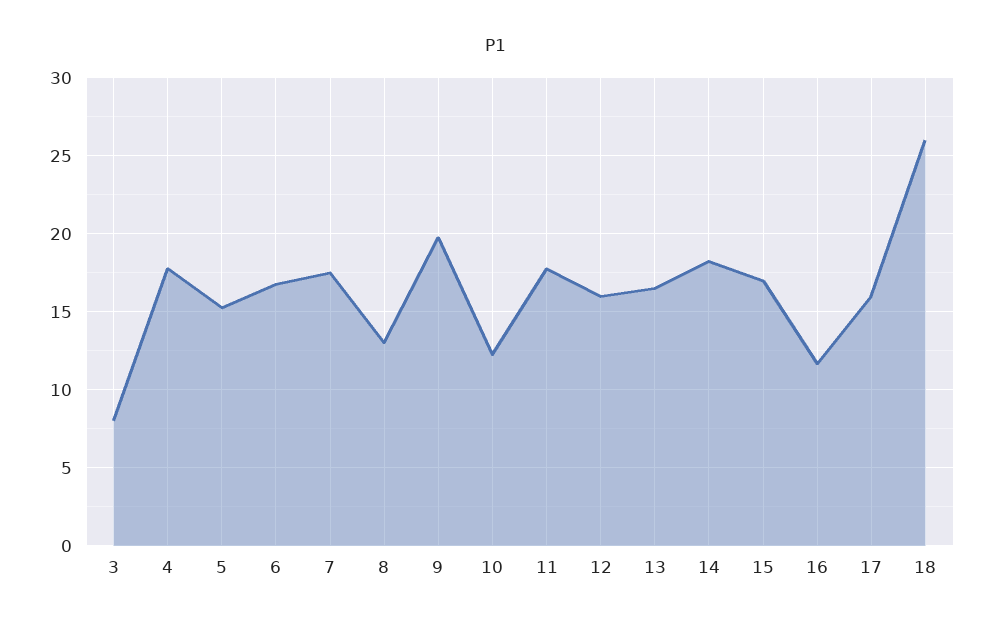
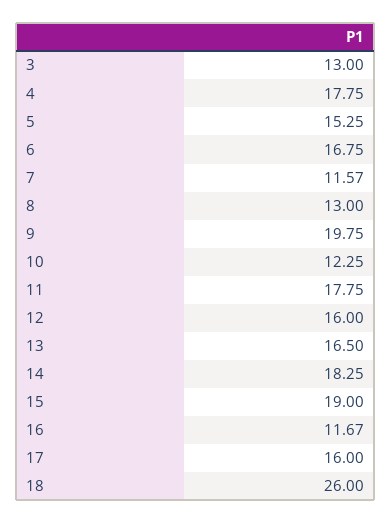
3: 8 -> 13
7: 17.5 -> 11.57
15: 17 -> 19

